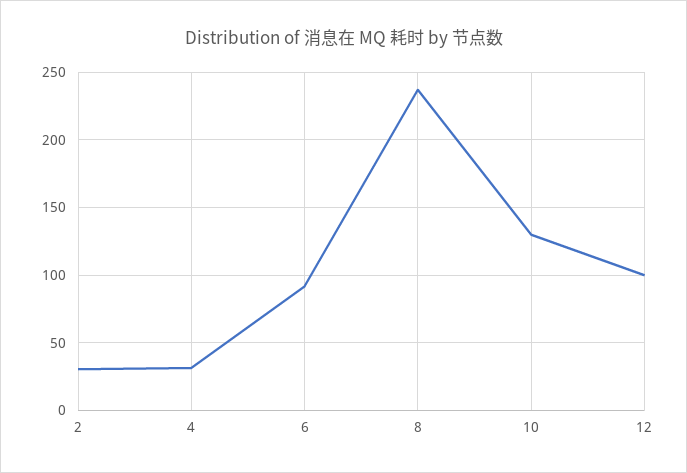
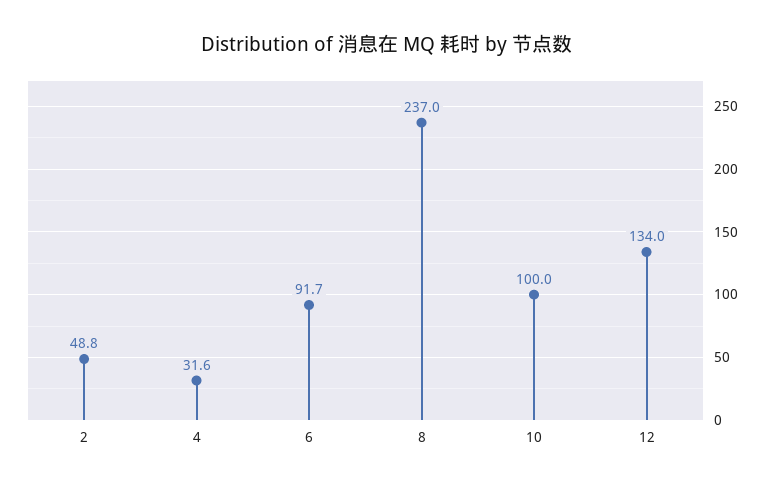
2: 30 -> 48.8
10: 130 -> 100
12: 100 -> 134

